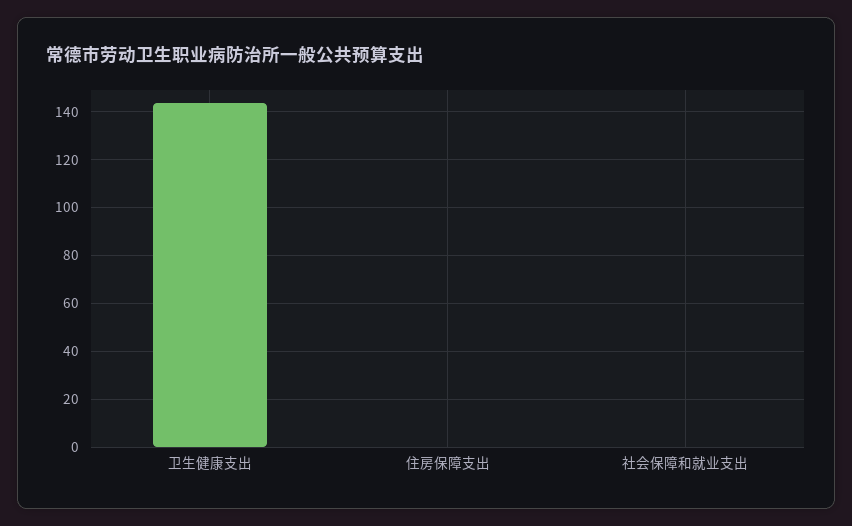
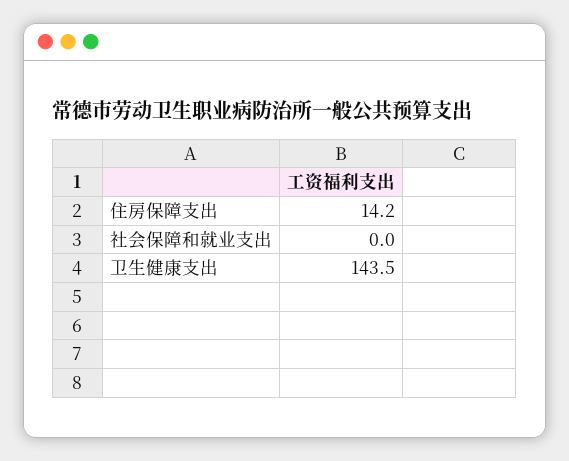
住房保障支出: 0 -> 14.2

